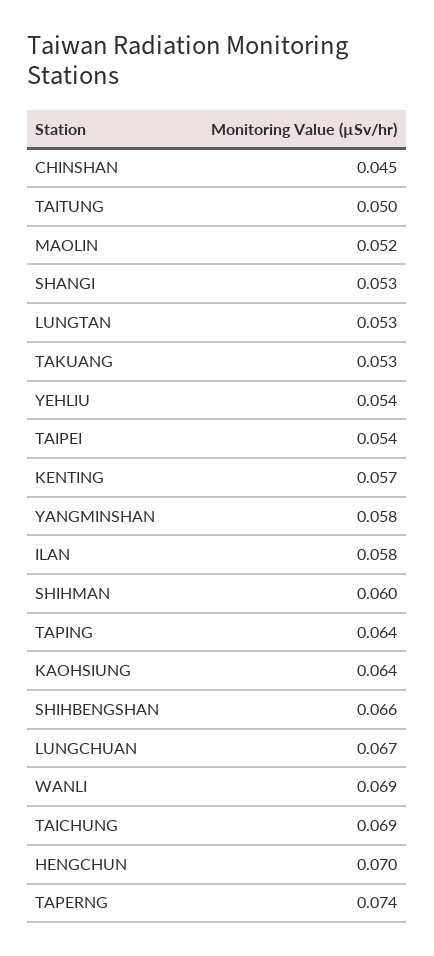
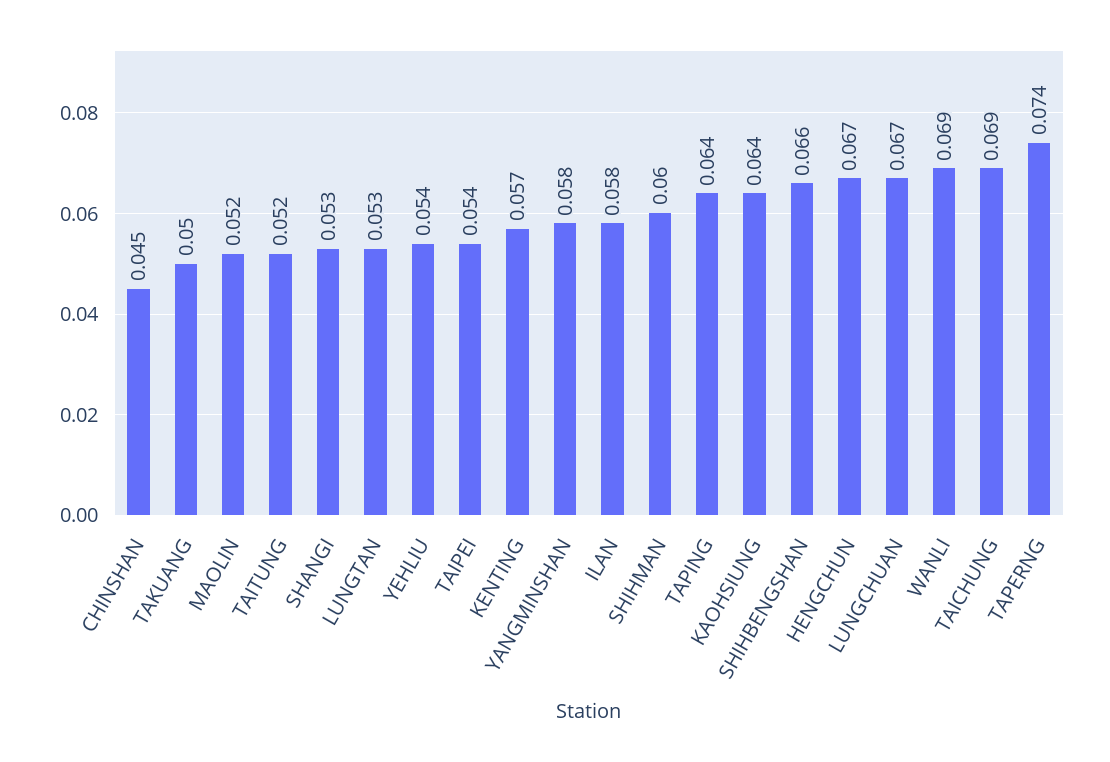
TAITUNG: 0.05 -> 0.052
TAKUANG: 0.053 -> 0.05
HENGCHUN: 0.07 -> 0.067

